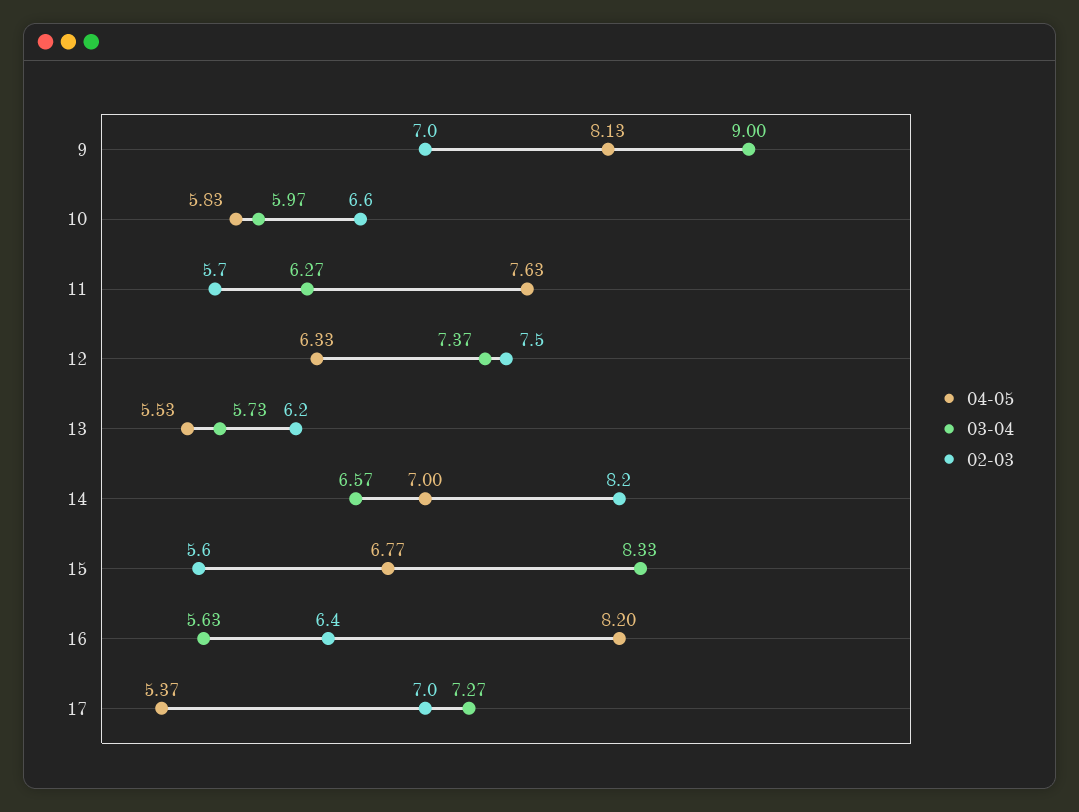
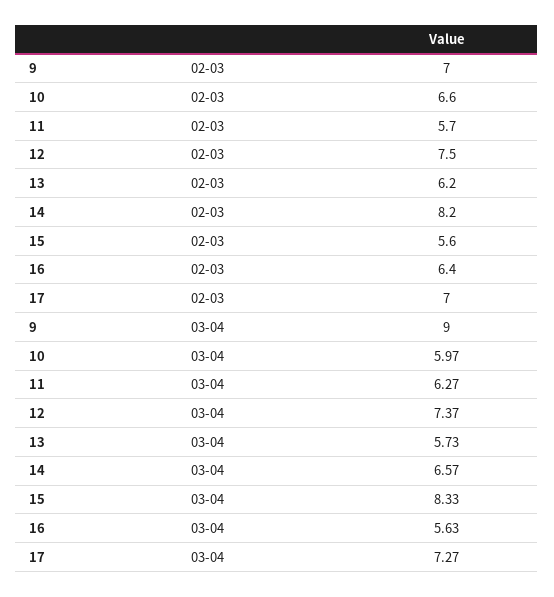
04-05, 9: 8.13 -> none
04-05, 10: 5.83 -> none
04-05, 11: 7.63 -> none
04-05, 12: 6.33 -> none
04-05, 13: 5.53 -> none
04-05, 14: 7 -> none
04-05, 15: 6.77 -> none
04-05, 16: 8.2 -> none
04-05, 17: 5.37 -> none

